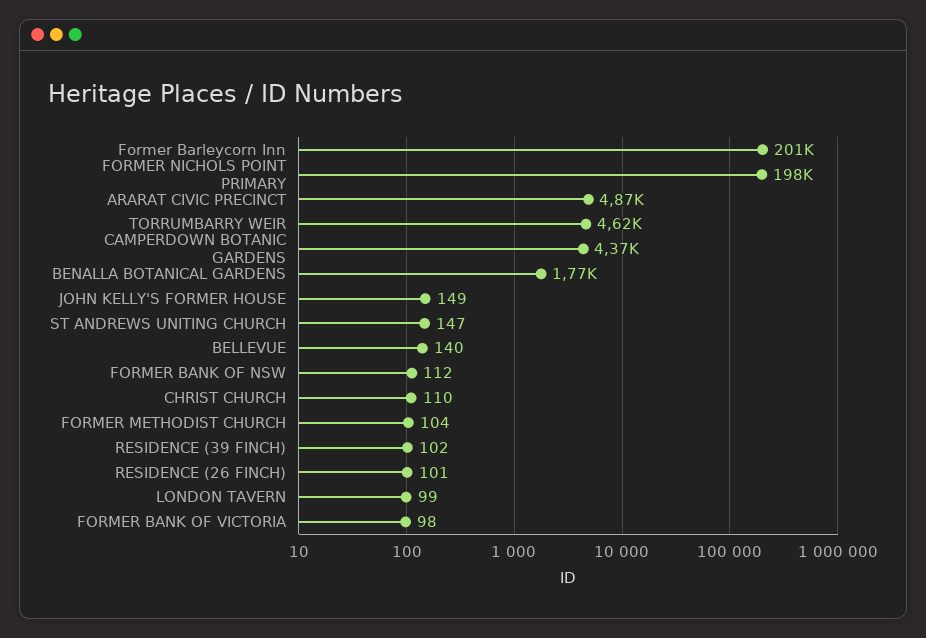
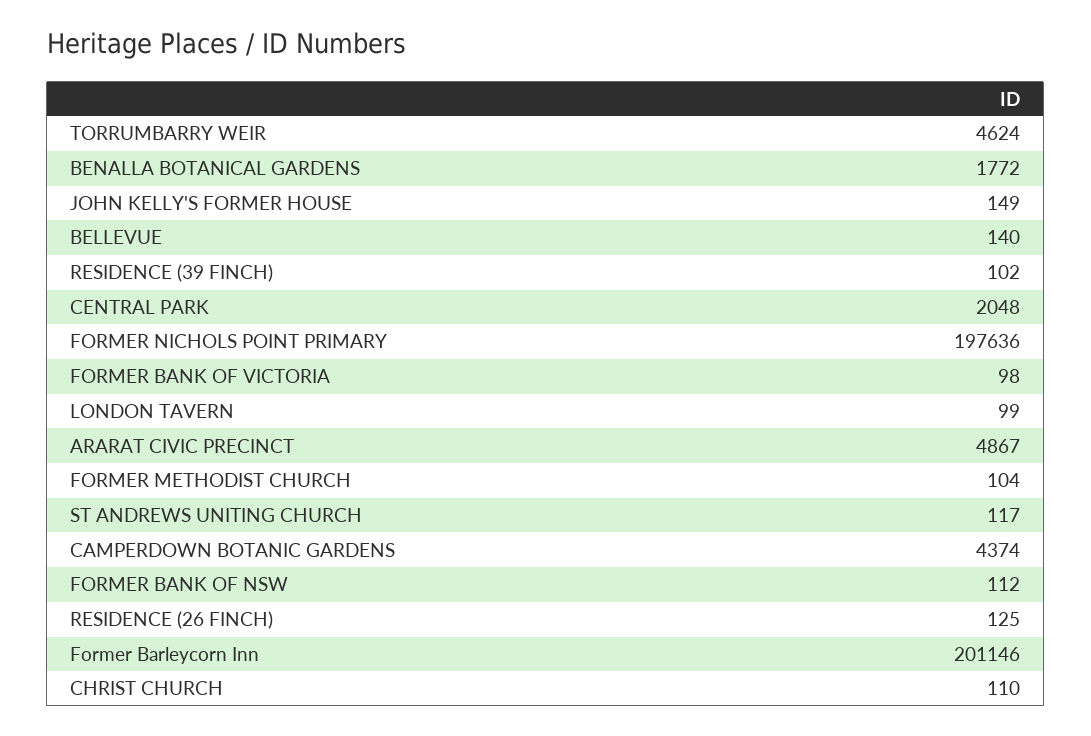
ST ANDREWS UNITING CHURCH: 147 -> 117
RESIDENCE (26 FINCH): 101 -> 125
CENTRAL PARK: none -> 2048

